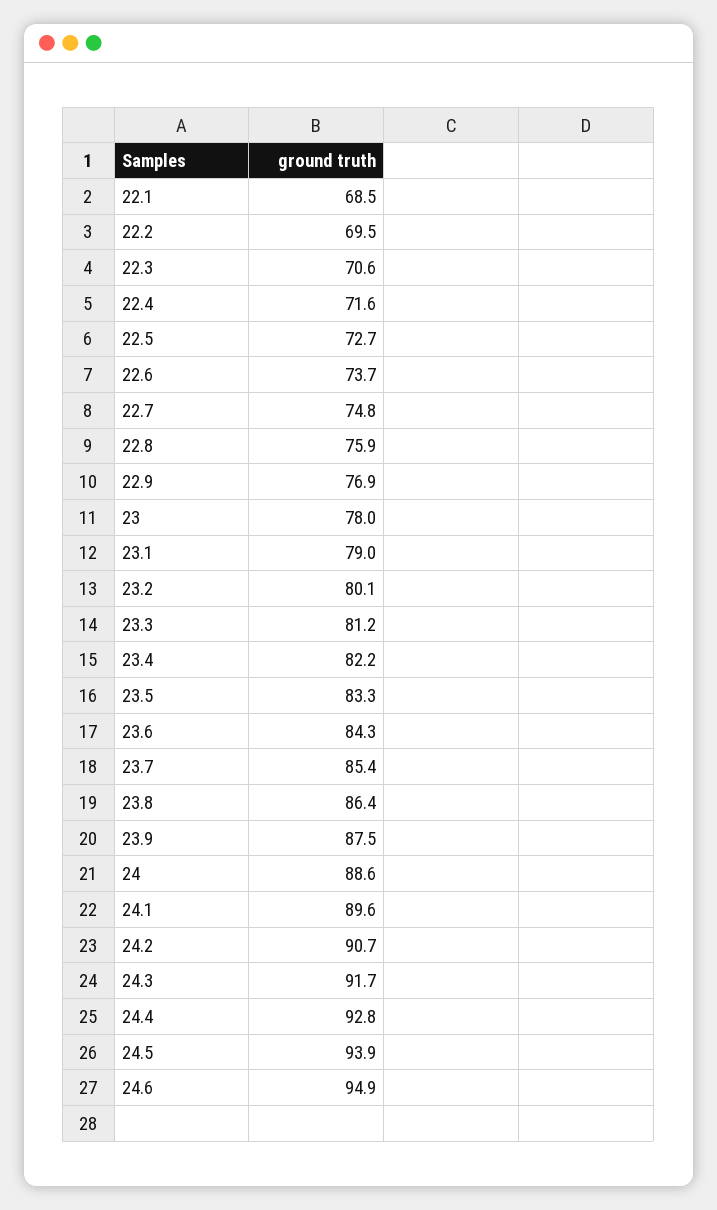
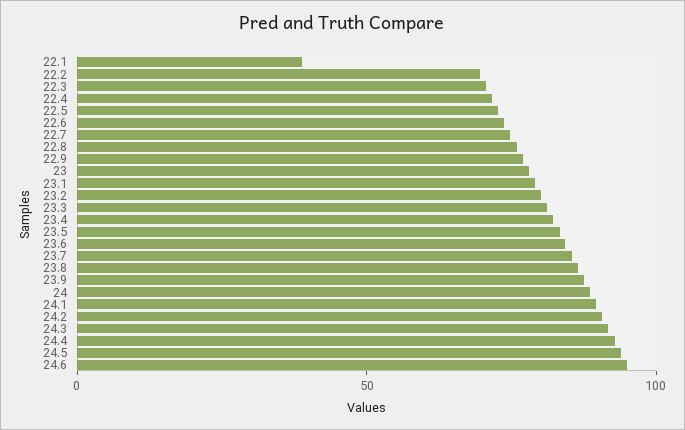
22.1: 68.5 -> 40

